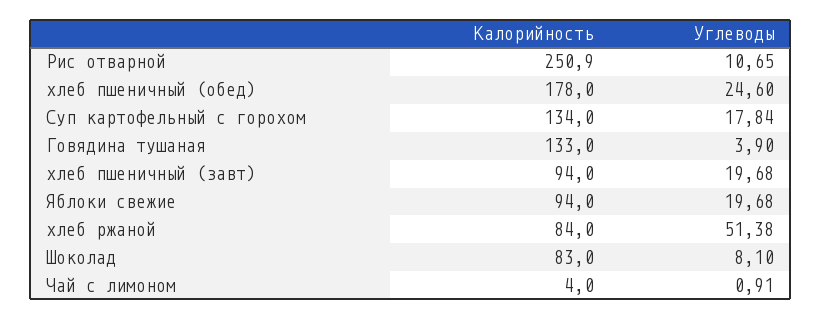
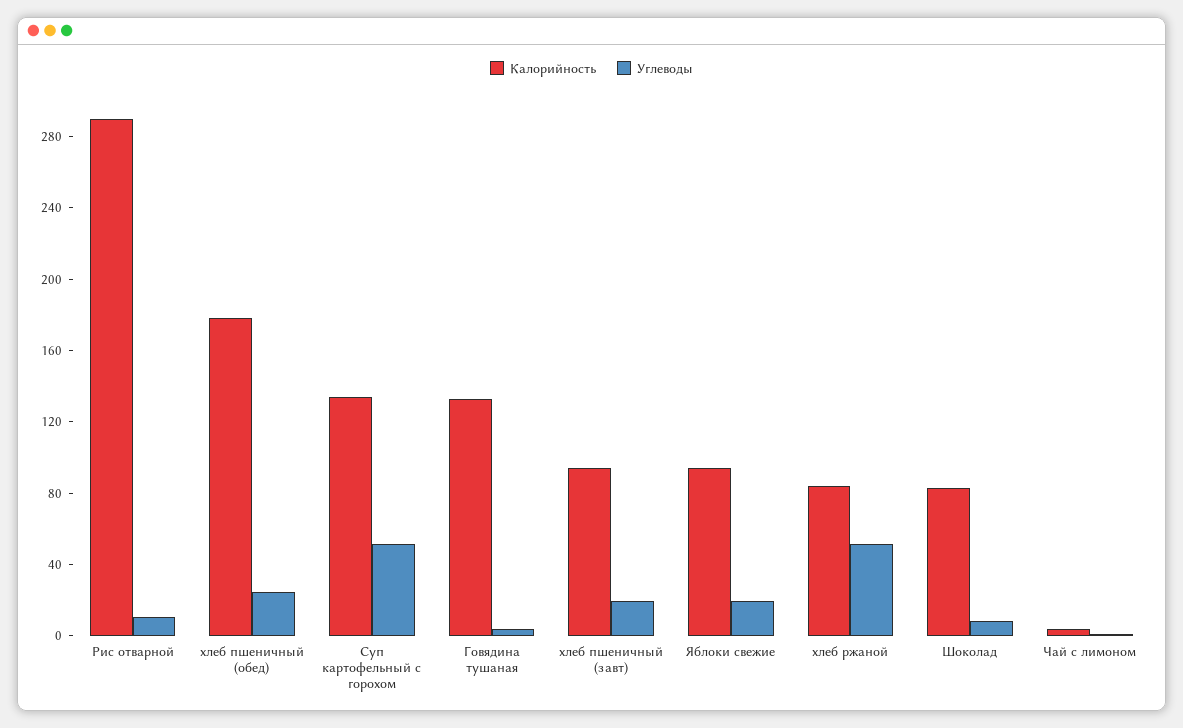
Калорийность, Рис отварной: 250.9 -> 290
Углеводы, Суп картофельный с горохом: 17.84 -> 50

